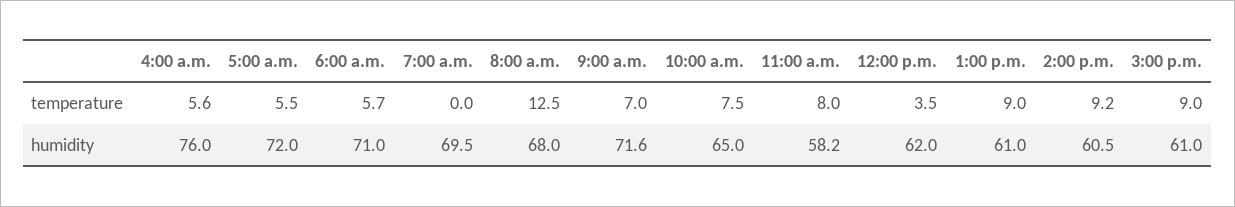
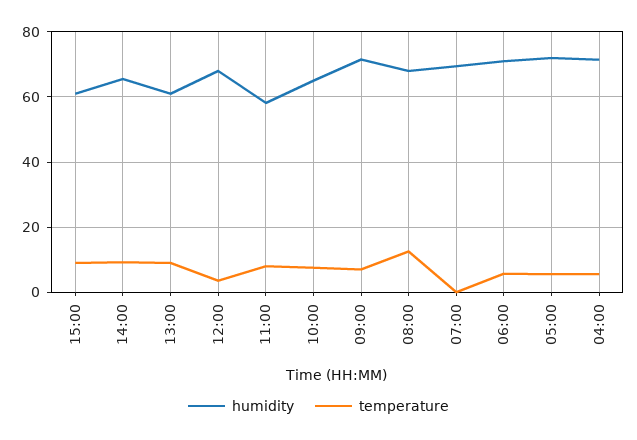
humidity, 4:00 a.m.: 76 -> 72
humidity, 12:00 p.m.: 62 -> 68
humidity, 2:00 p.m.: 60.5 -> 66

